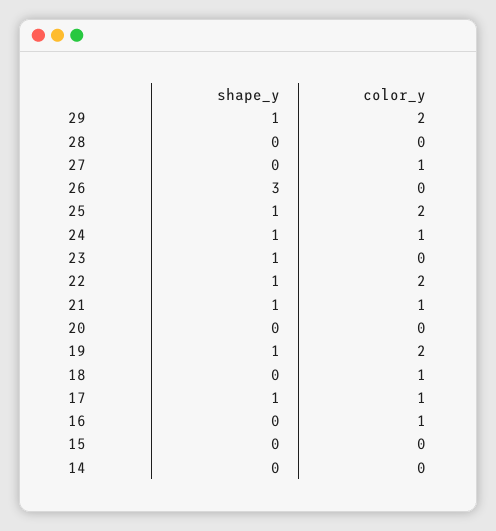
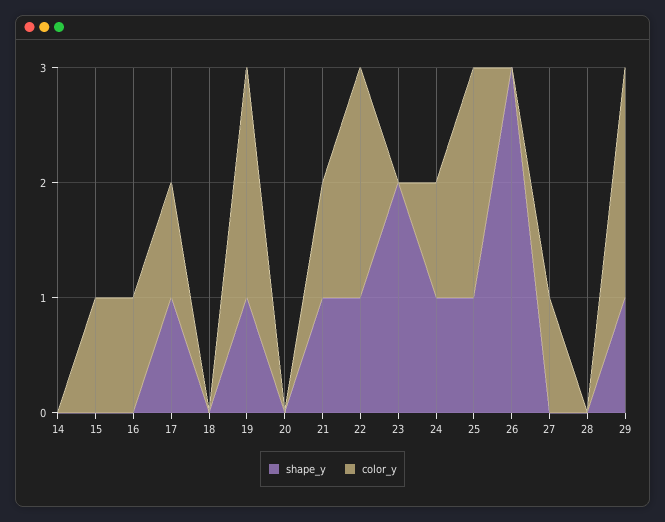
shape_y, 23: 1 -> 2
color_y, 18: 1 -> 0
color_y, 15: 0 -> 1

